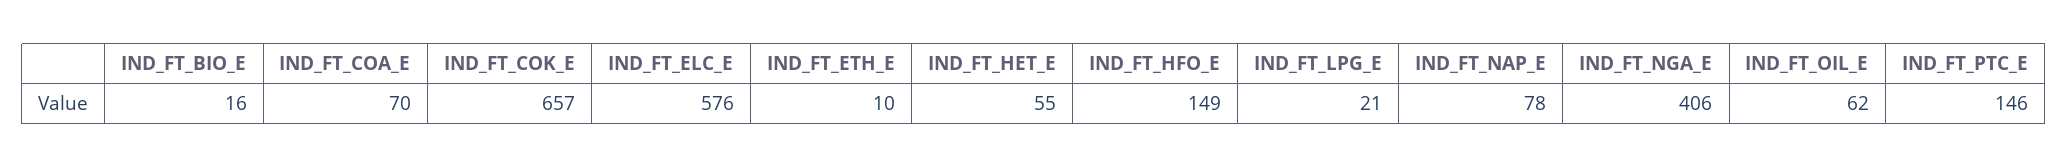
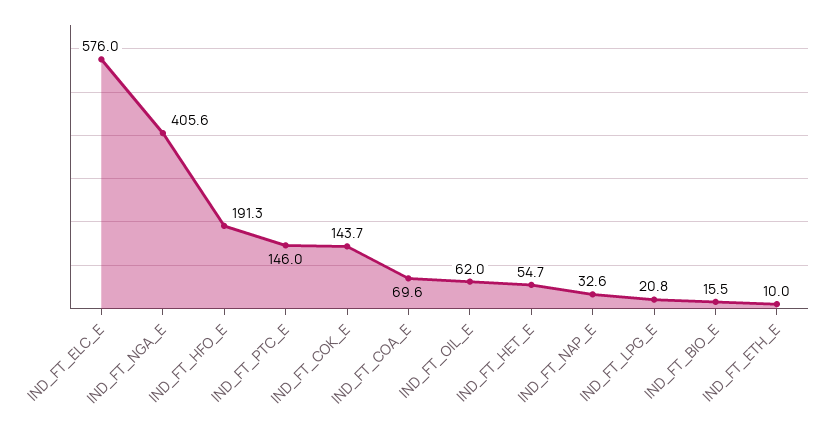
IND_FT_COK_E: 657 -> 143.7
IND_FT_HFO_E: 149 -> 191.3
IND_FT_NAP_E: 78 -> 32.6

